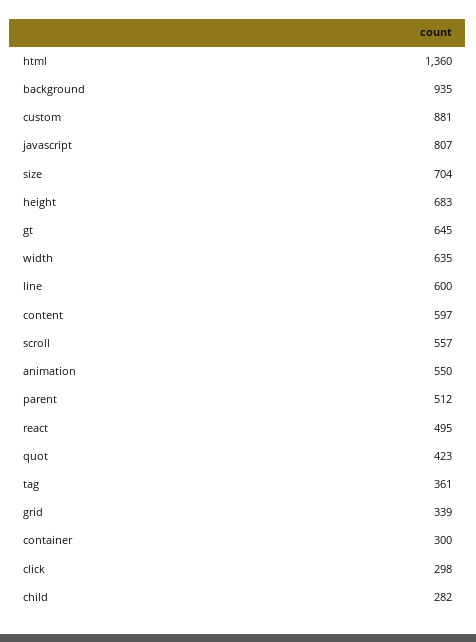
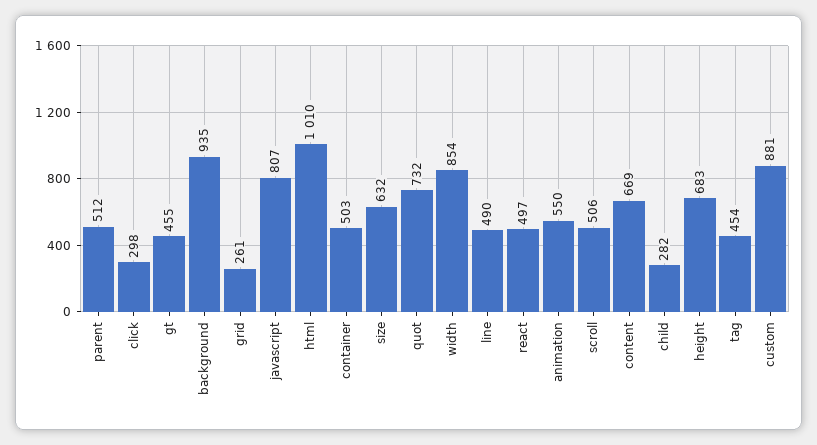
html: 1360 -> 1010
size: 704 -> 632
gt: 645 -> 455
width: 635 -> 854
line: 600 -> 490
content: 597 -> 669
scroll: 557 -> 506
react: 495 -> 497
quot: 423 -> 732
tag: 361 -> 454
grid: 339 -> 261
container: 300 -> 503

